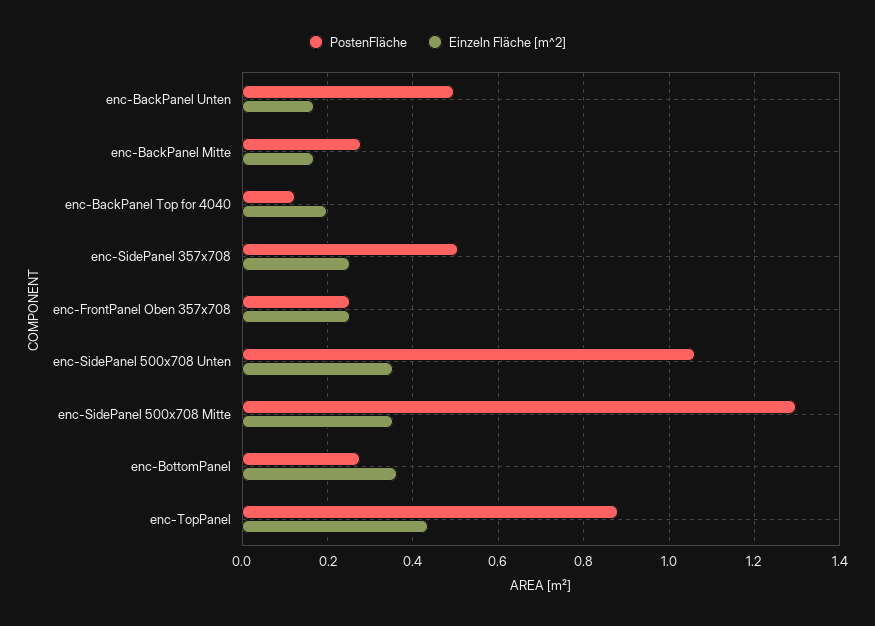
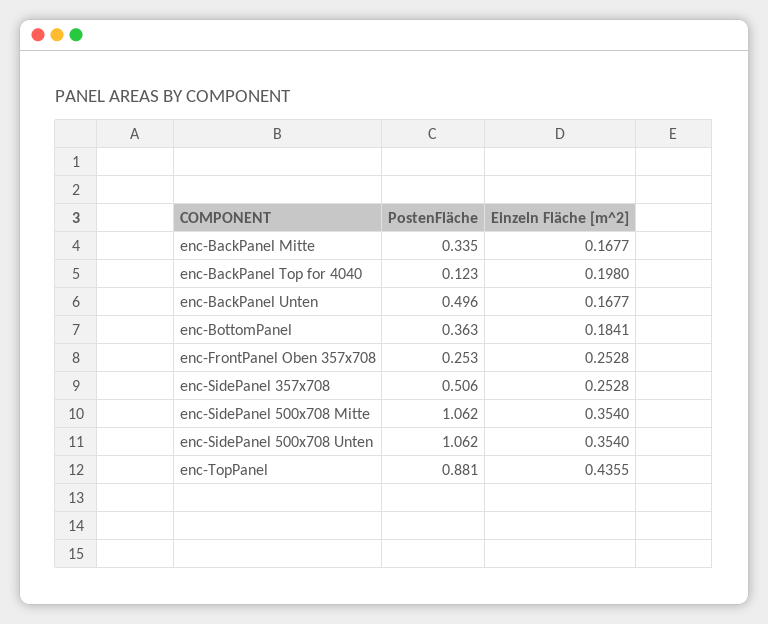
PostenFläche, enc-BackPanel Mitte: 0.28 -> 0.335
PostenFläche, enc-SidePanel 500x708 Mitte: 1.3 -> 1.062
PostenFläche, enc-BottomPanel: 0.28 -> 0.363
Einzeln Fläche [m^2], enc-BottomPanel: 0.36 -> 0.1841

